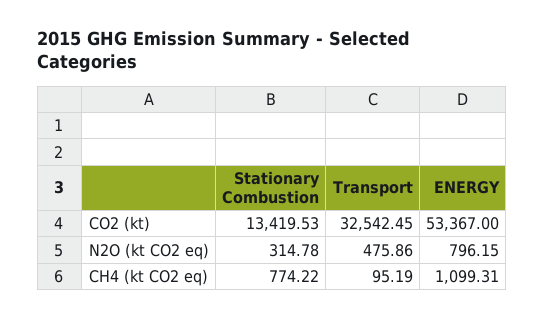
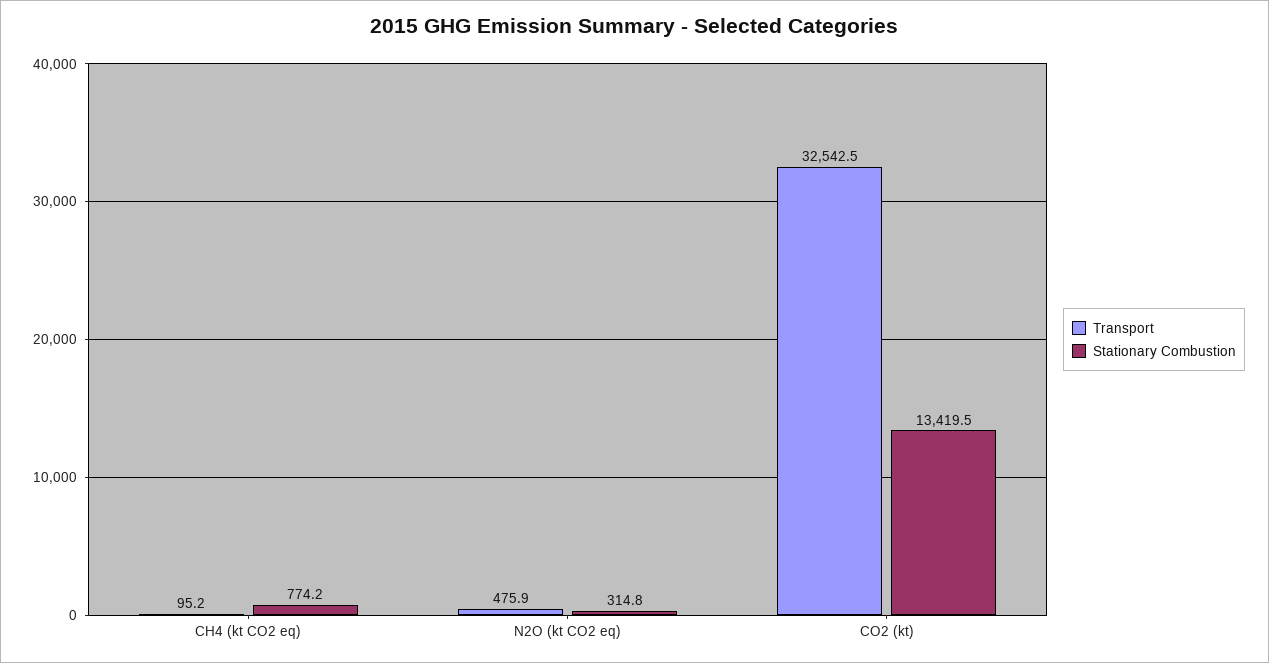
ENERGY, CO2 (kt): 53367 -> none
ENERGY, N2O (kt CO2 eq): 796.15 -> none
ENERGY, CH4 (kt CO2 eq): 1099.31 -> none

